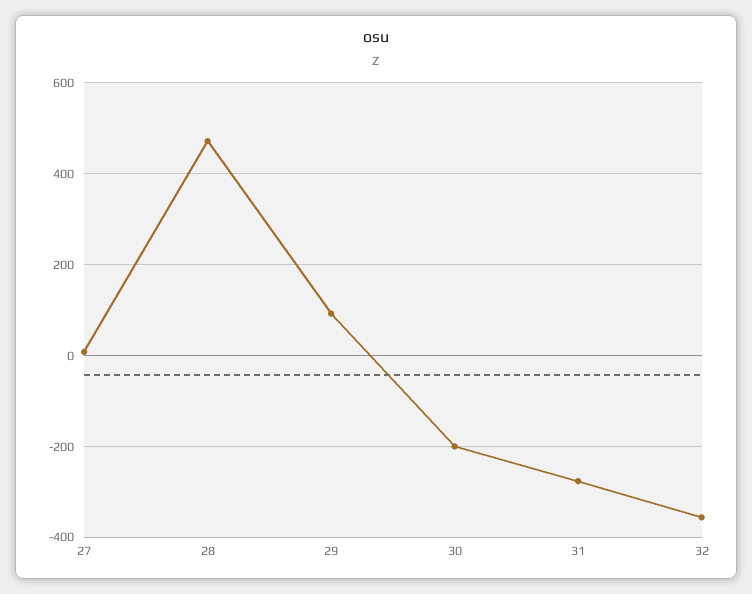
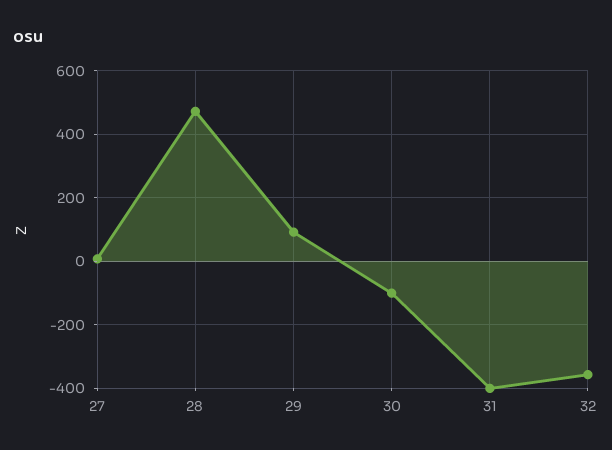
30: -200 -> -100
31: -280 -> -400

